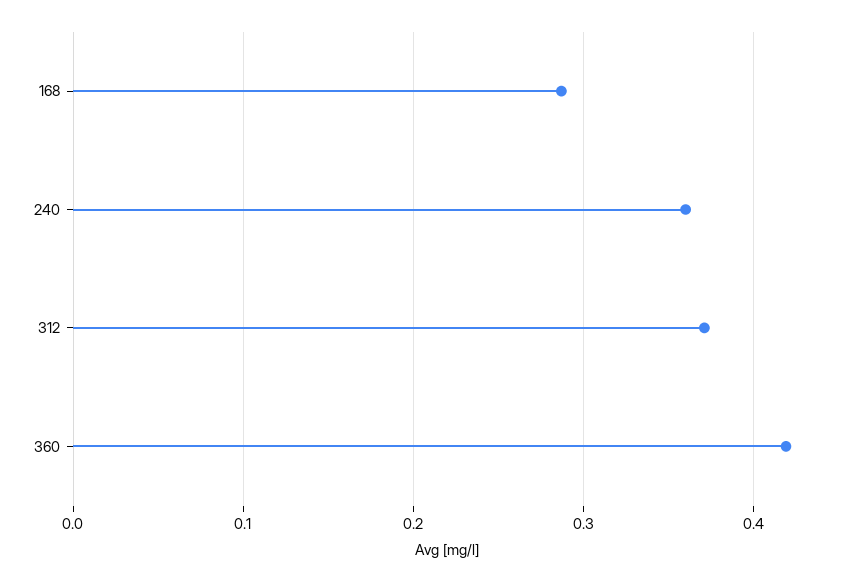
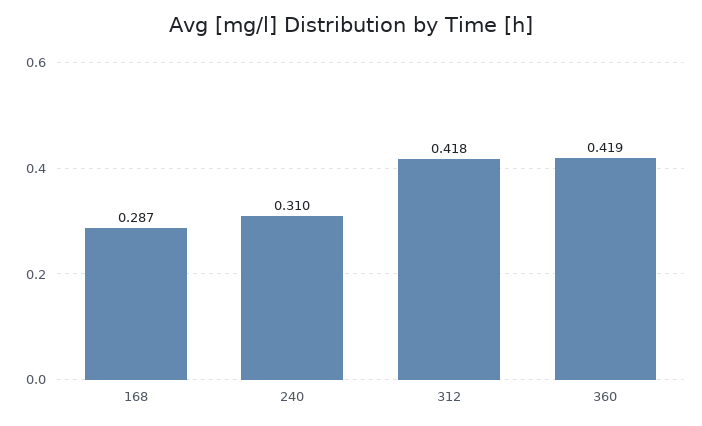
240: 0.36 -> 0.31
312: 0.37 -> 0.418

